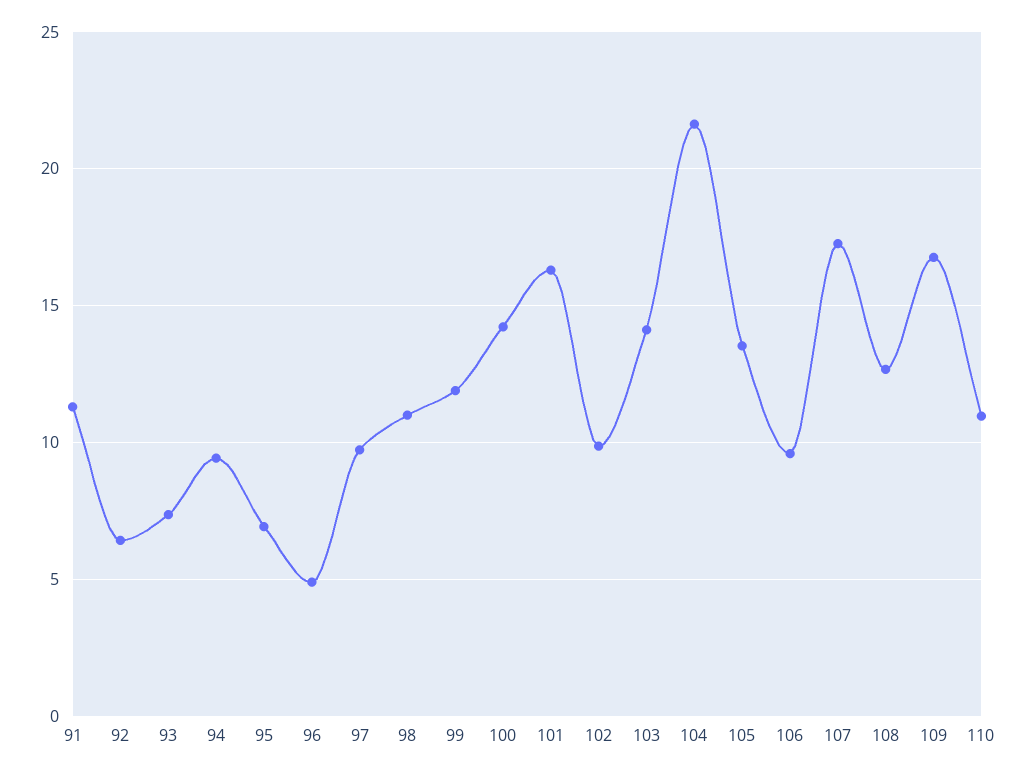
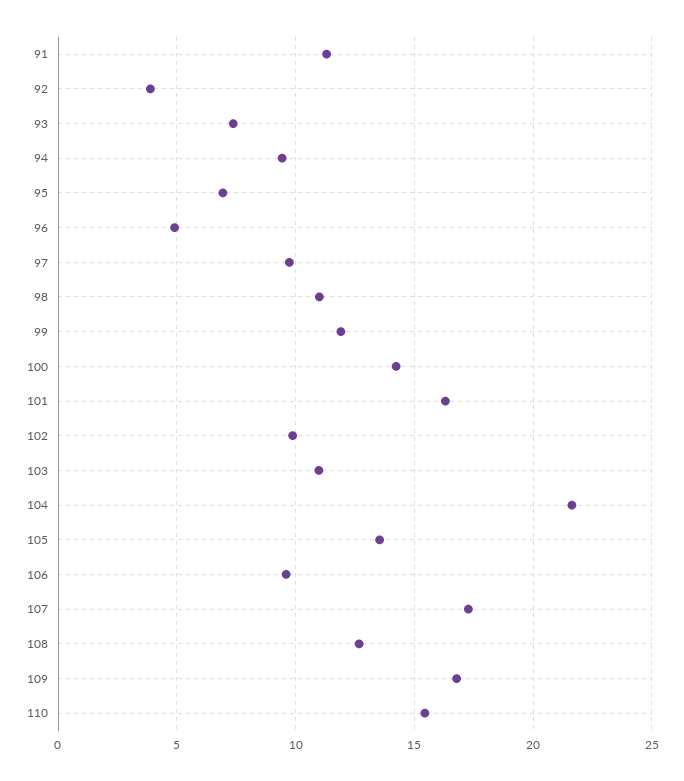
92: 6.5 -> 4
103: 14 -> 11
110: 11 -> 15.5

